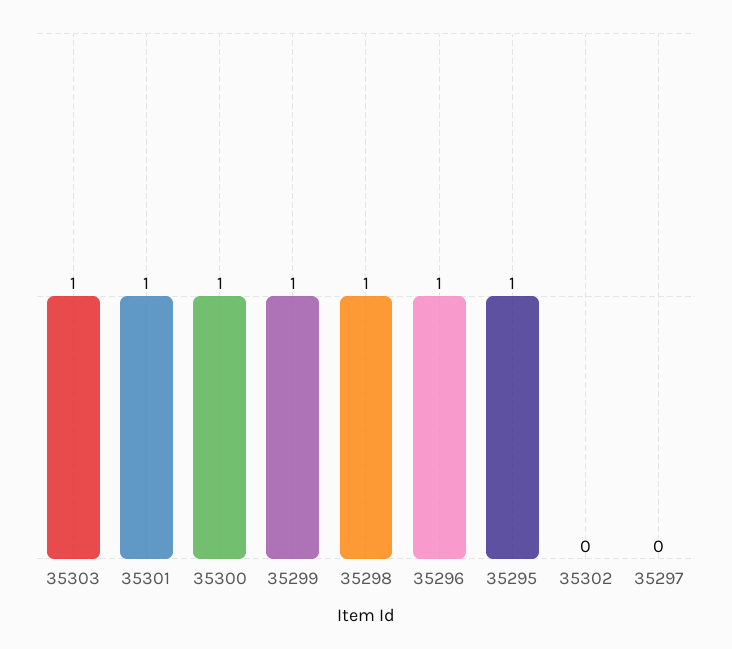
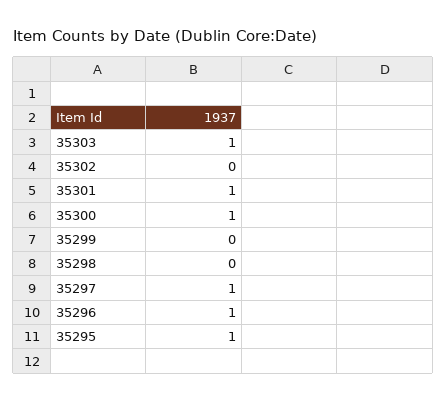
35299: 1 -> 0
35298: 1 -> 0
35297: 0 -> 1

